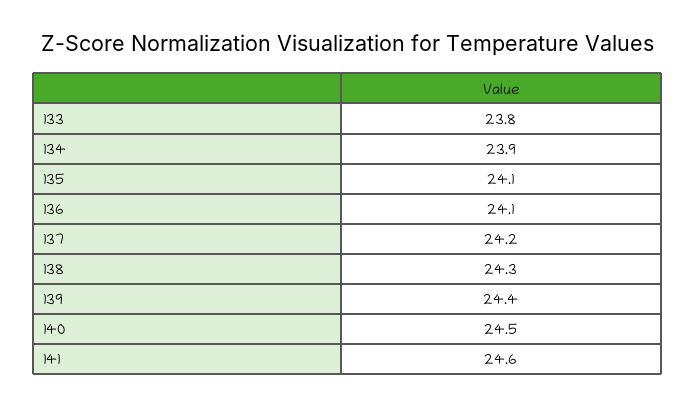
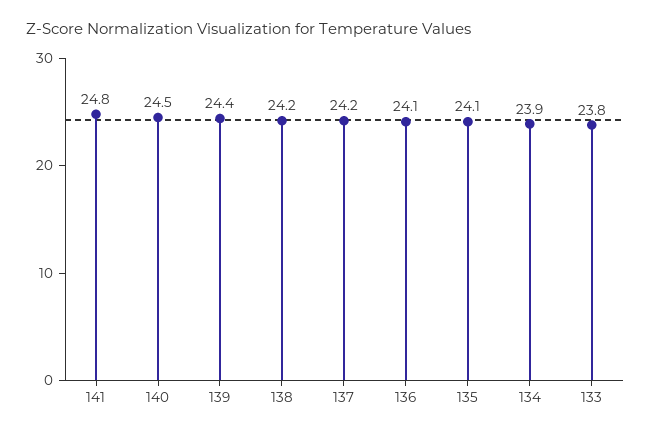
138: 24.3 -> 24.2
141: 24.6 -> 24.8

